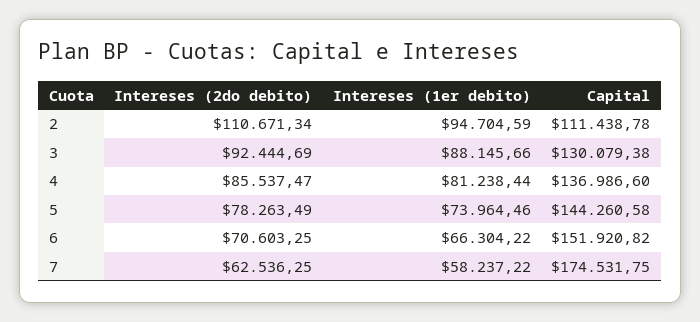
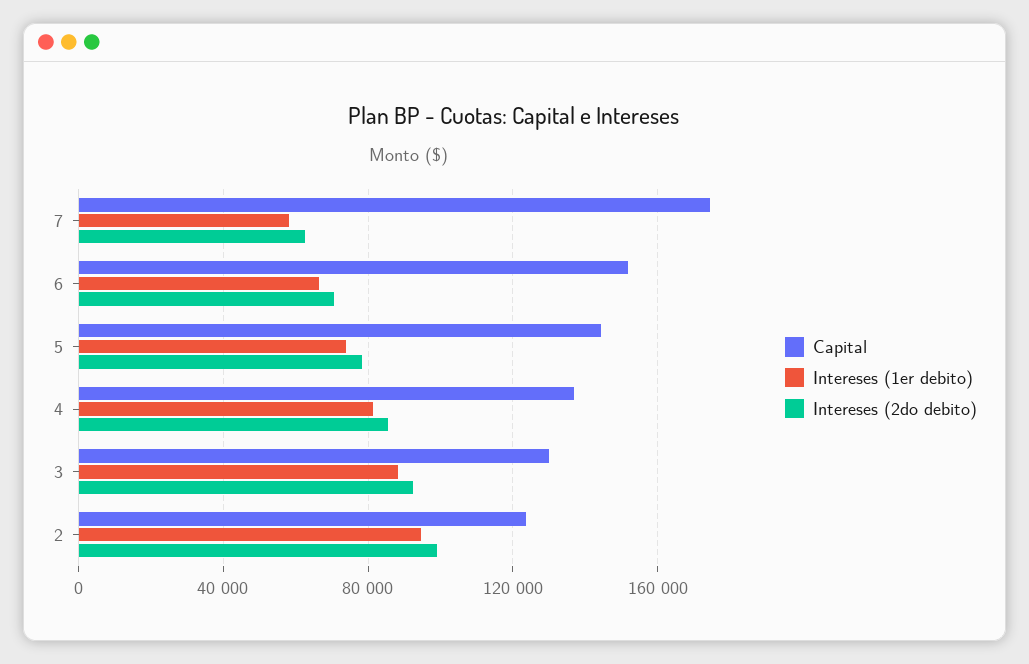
Intereses (2do debito), 2: 110671.34 -> 100000
Capital, 2: 111438.78 -> 125000

